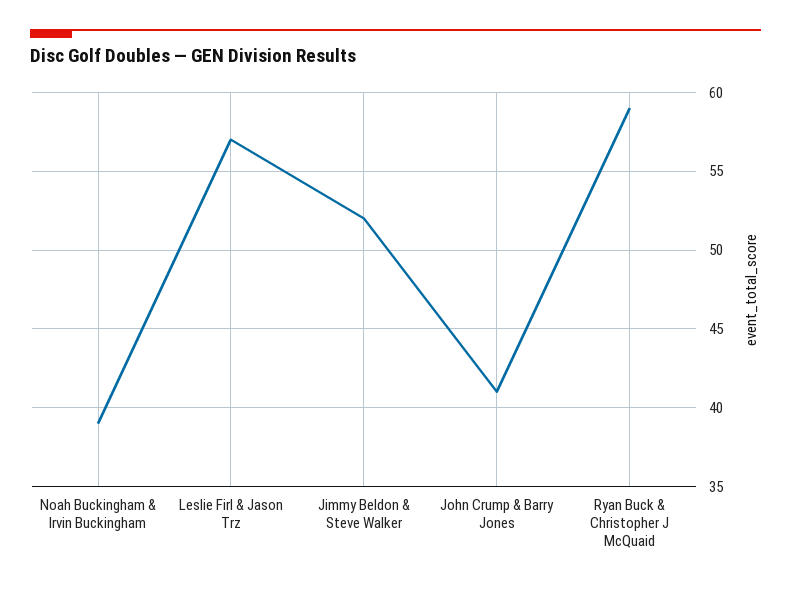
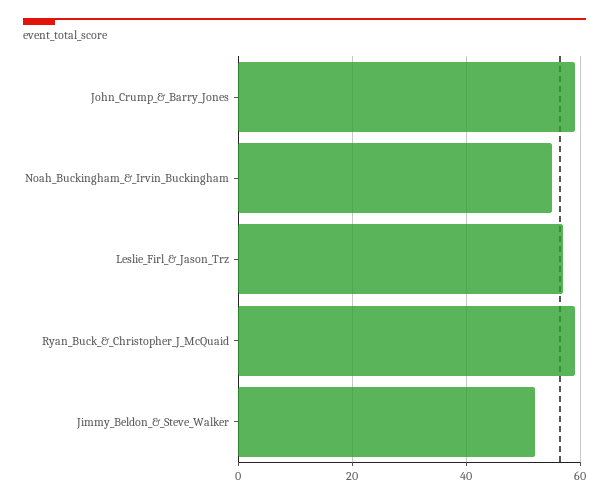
Noah Buckingham & Irvin Buckingham: 39 -> 55
John Crump & Barry Jones: 41 -> 60

